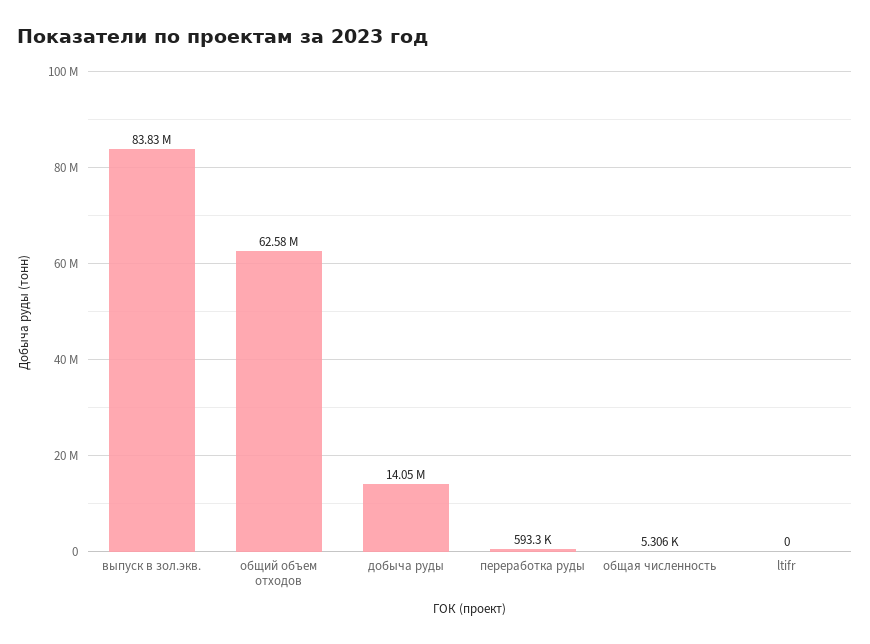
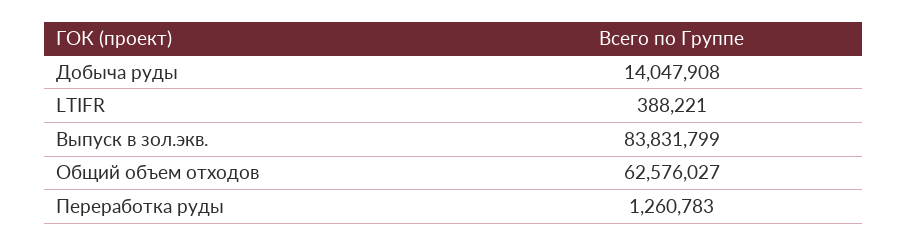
переработка руды: 593300 -> 1260783
общая численность: 5306 -> none
ltifr: 0 -> 388221

